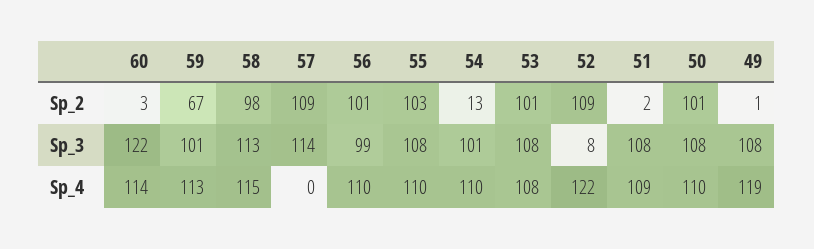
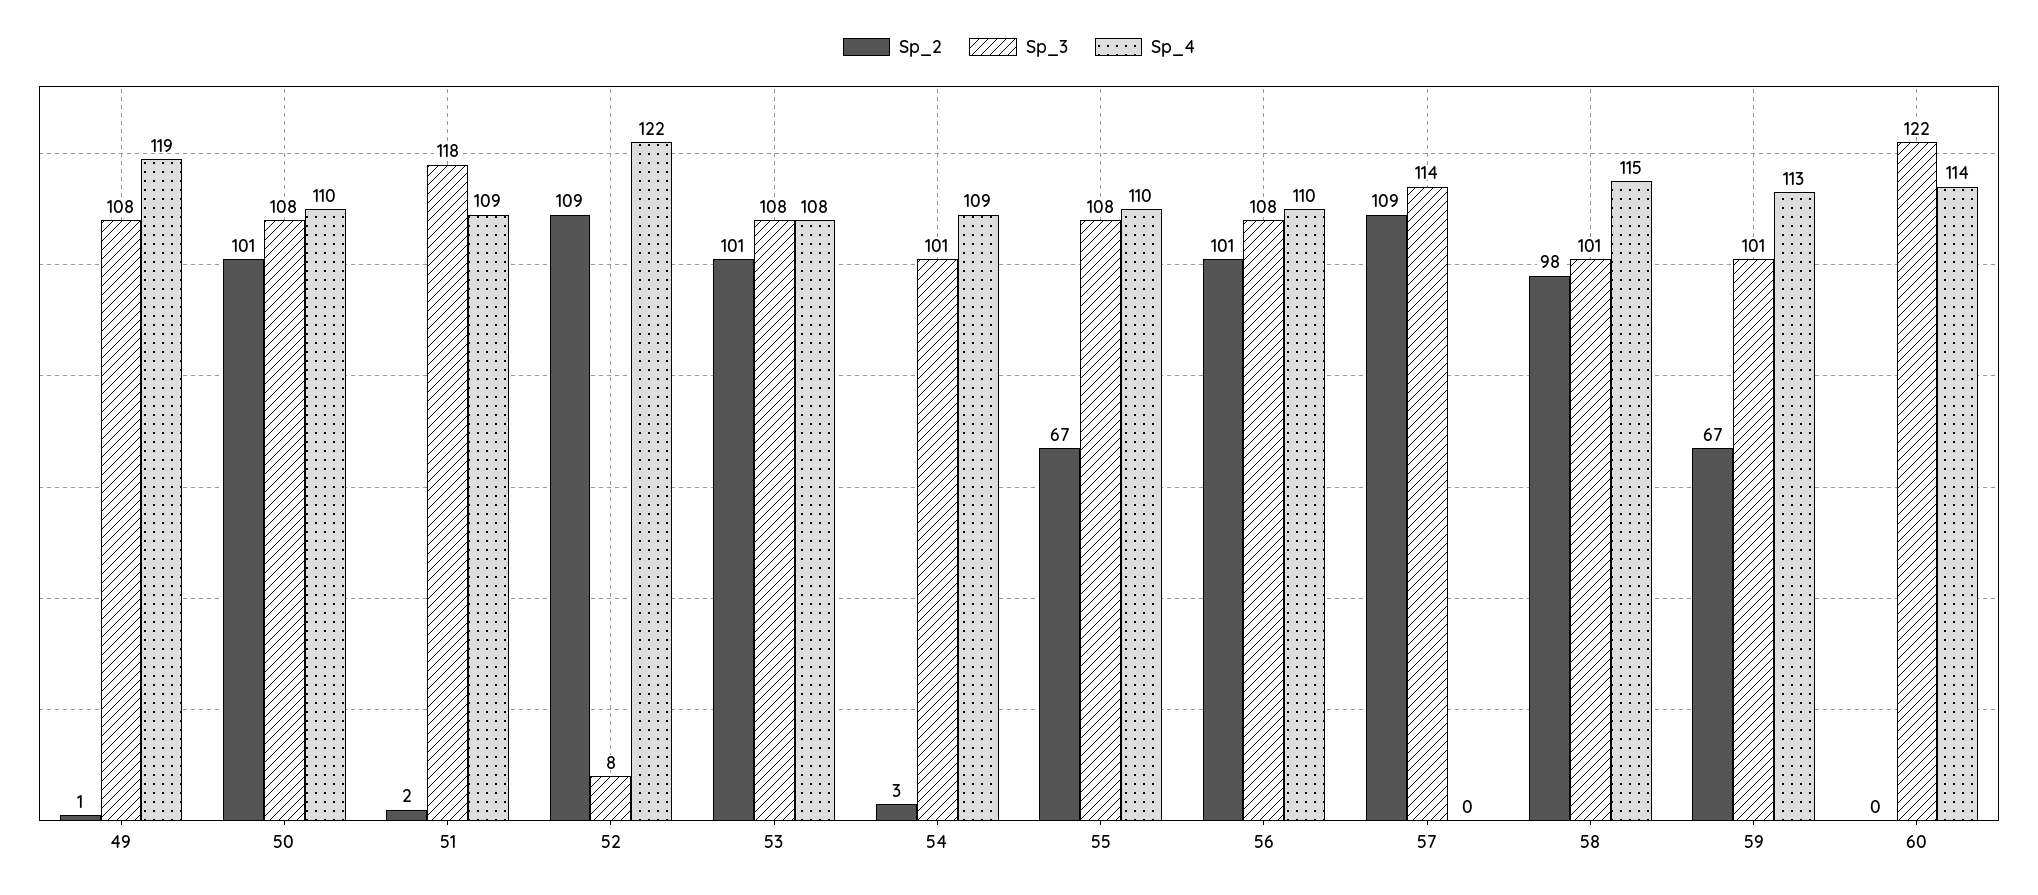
Sp_2, 60: 3 -> 0
Sp_2, 55: 103 -> 67
Sp_2, 54: 13 -> 3
Sp_3, 58: 113 -> 101
Sp_3, 56: 99 -> 108
Sp_3, 51: 108 -> 118
Sp_4, 54: 110 -> 109

